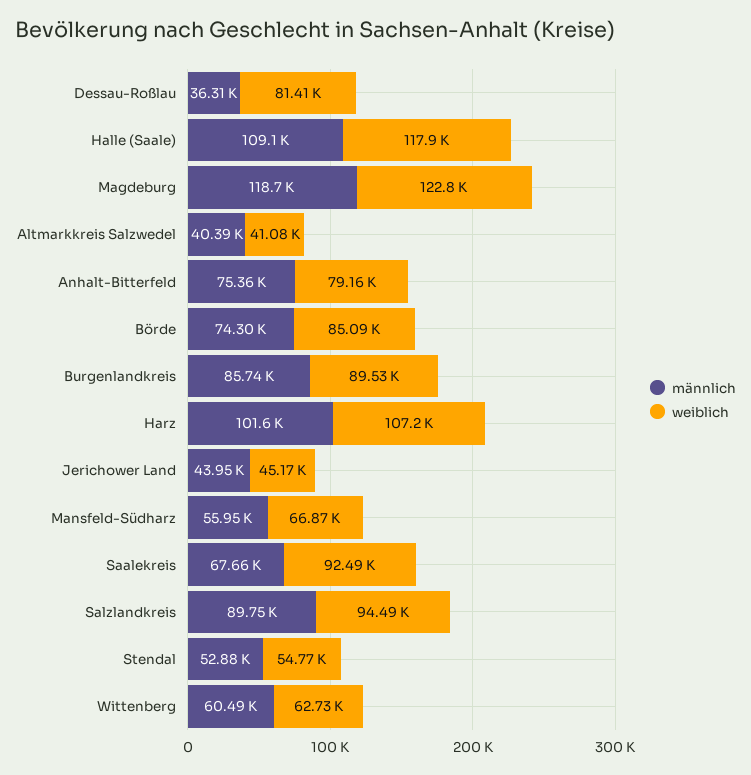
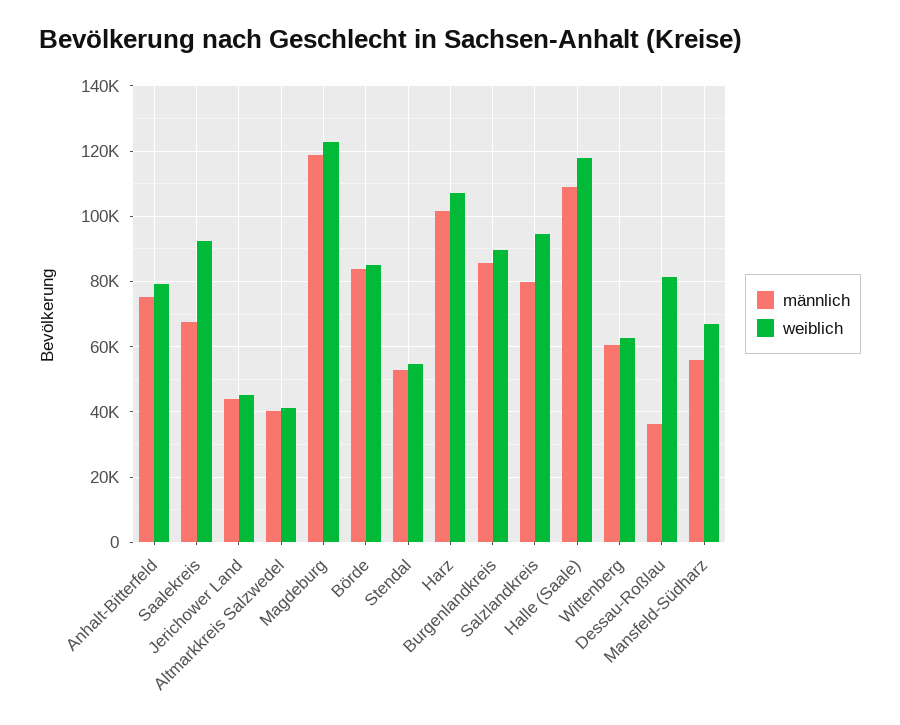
männlich, Börde: 74300 -> 84000
männlich, Salzlandkreis: 89750 -> 80000

